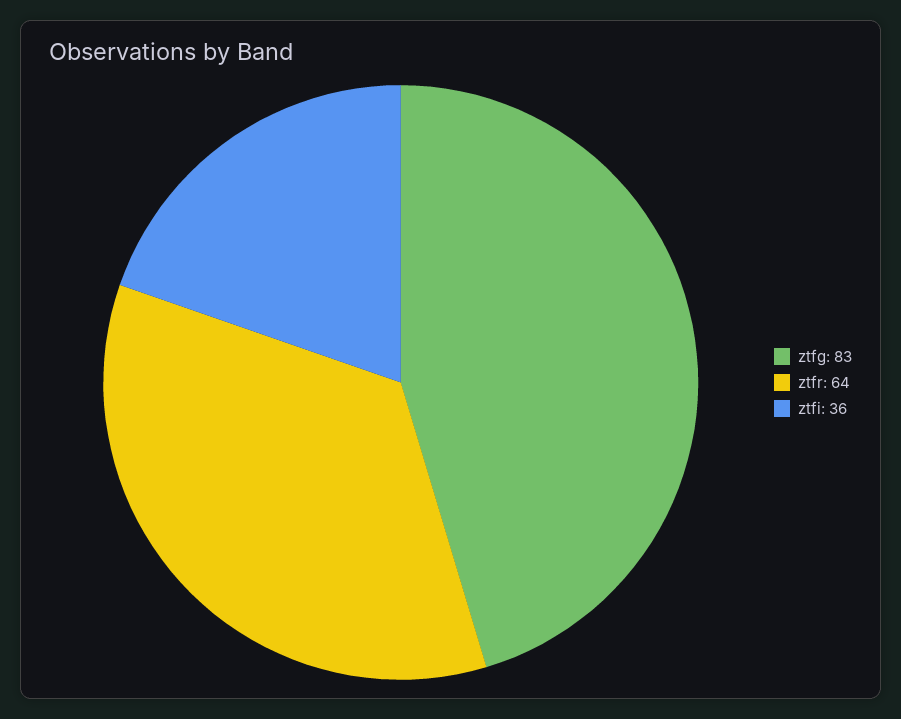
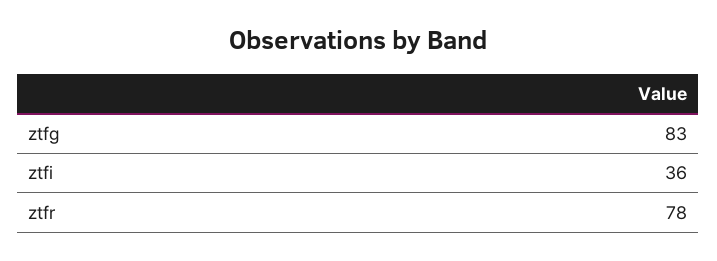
ztfr: 64 -> 78

